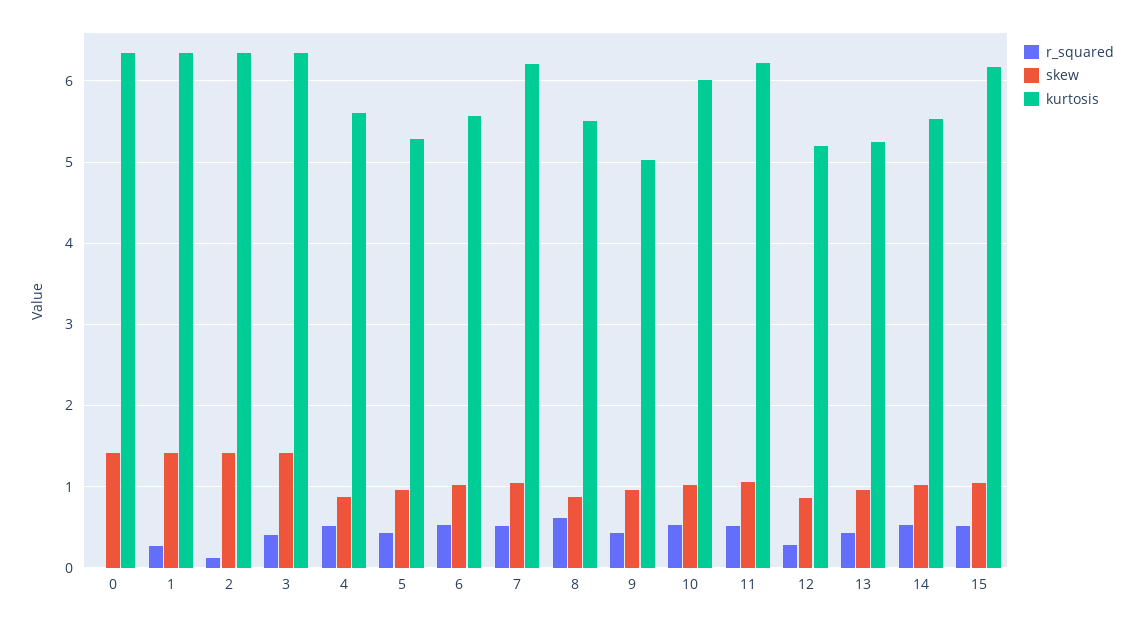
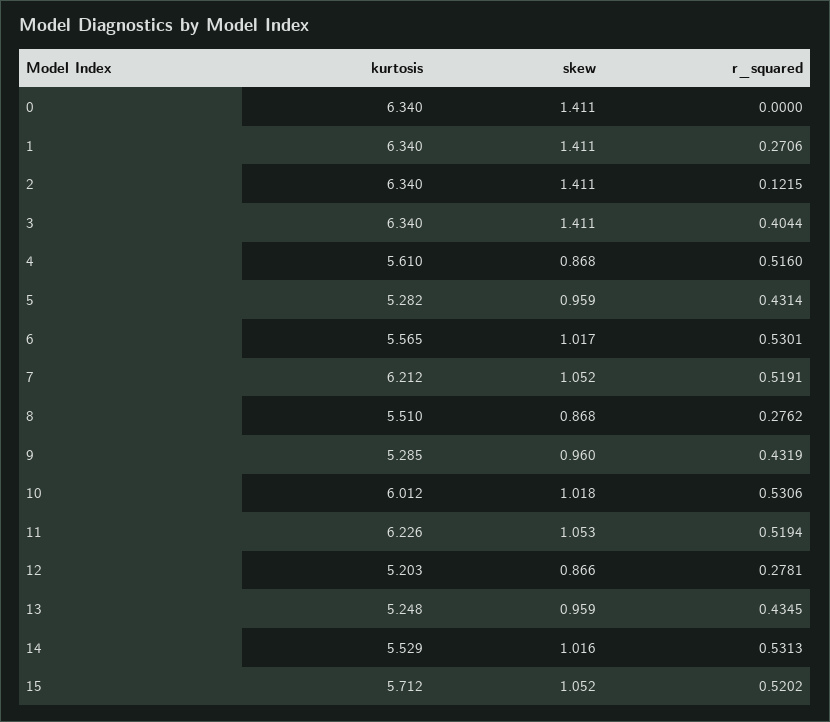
r_squared, 8: 0.6 -> 0.2762
kurtosis, 9: 5 -> 5.285
kurtosis, 15: 6.2 -> 5.712

